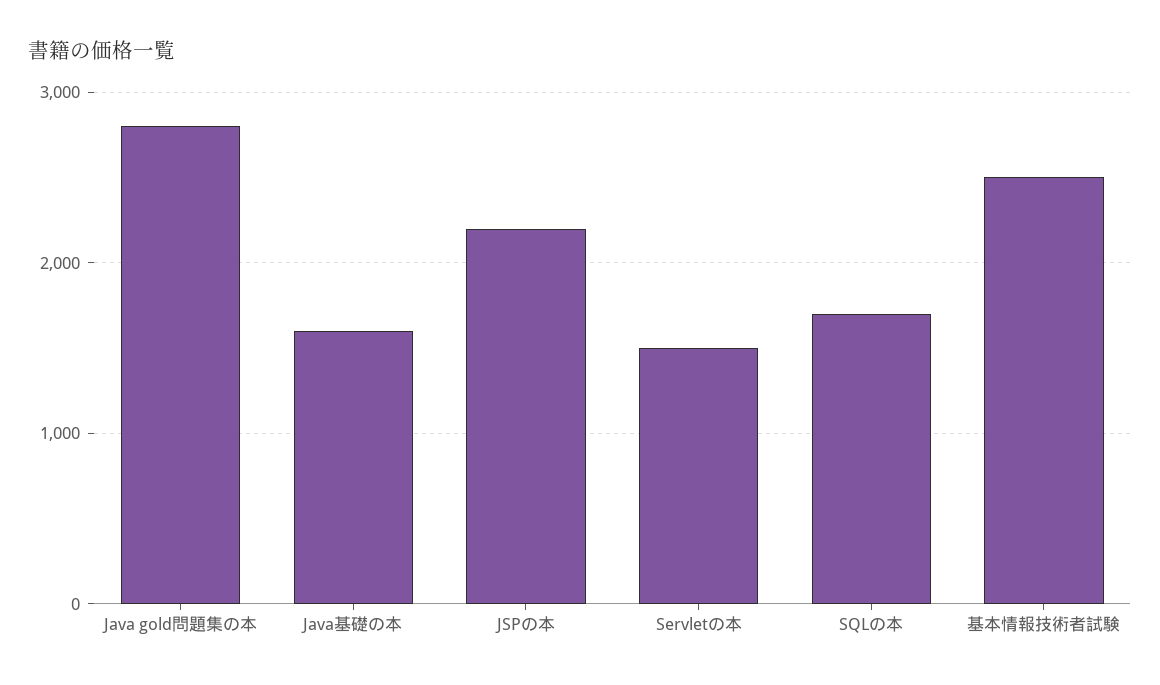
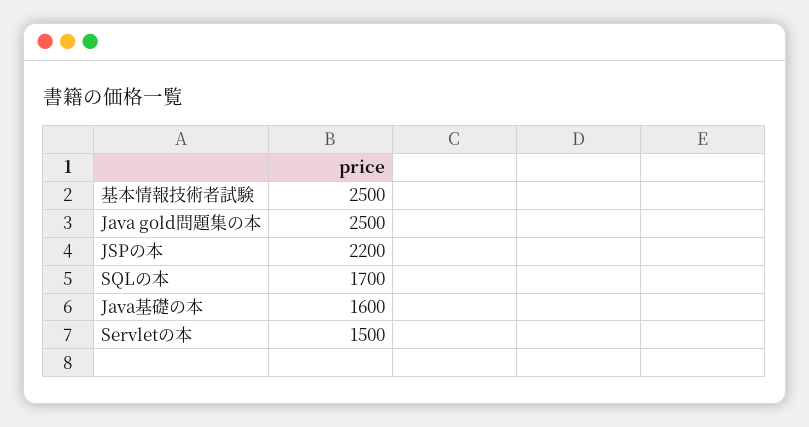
Java gold問題集の本: 2800 -> 2500

